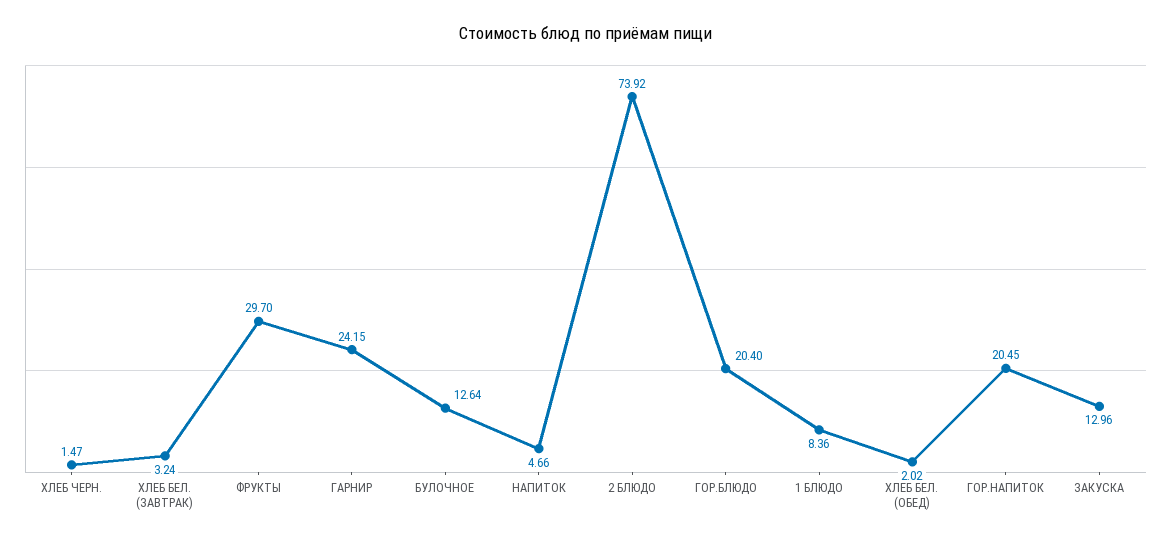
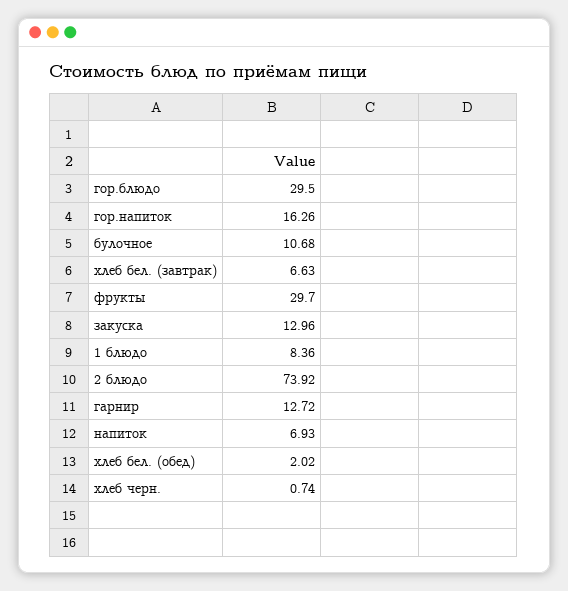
ХЛЕБ ЧЕРН.: 1.47 -> 0.74
ХЛЕБ БЕЛ. (ЗАВТРАК): 3.24 -> 6.63
ГАРНИР: 24.15 -> 12.72
БУЛОЧНОЕ: 12.64 -> 10.68
НАПИТОК: 4.66 -> 6.93
ГОР.БЛЮДО: 20.4 -> 29.5
ГОР.НАПИТОК: 20.45 -> 16.26

